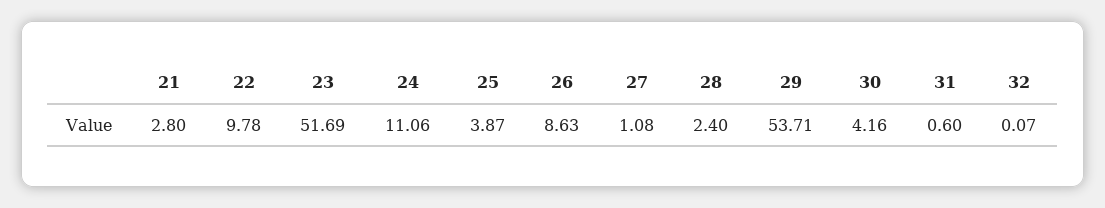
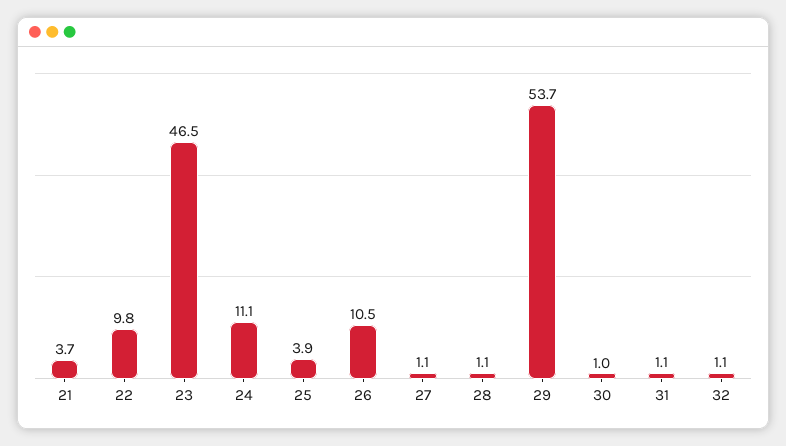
21: 2.8 -> 3.7
23: 51.69 -> 46.5
26: 8.63 -> 10.5
28: 2.4 -> 1.1
30: 4.16 -> 1
31: 0.6 -> 1.1
32: 0.07 -> 1.1

